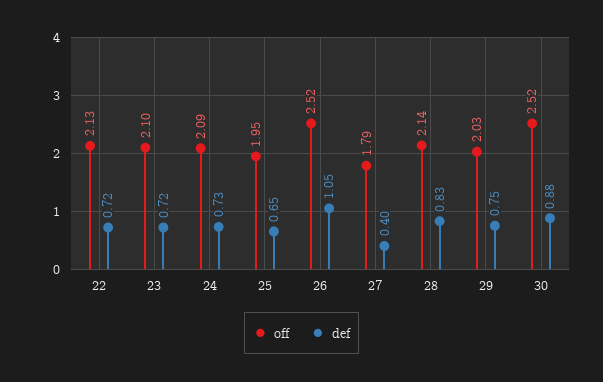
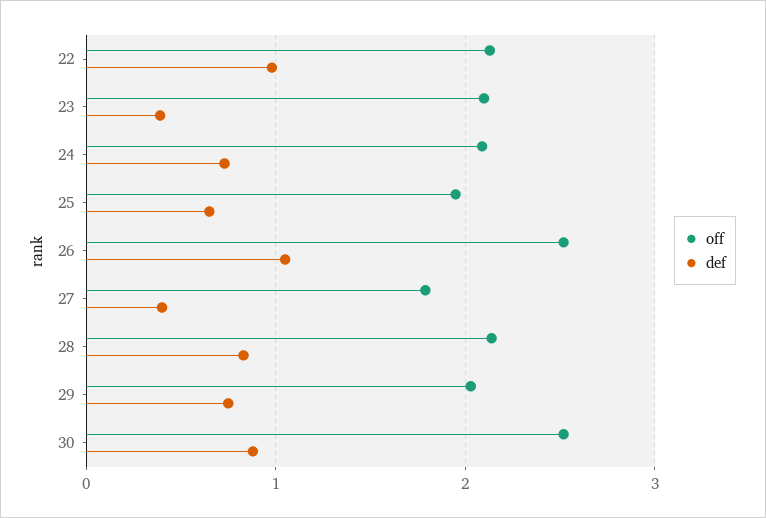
def, 22: 0.72 -> 1
def, 23: 0.72 -> 0.4

